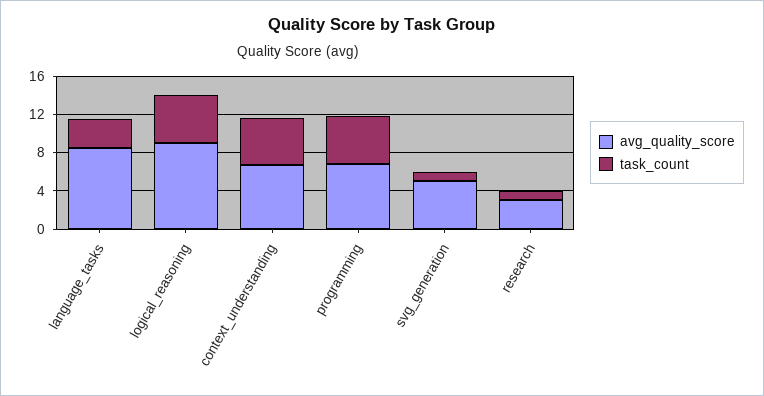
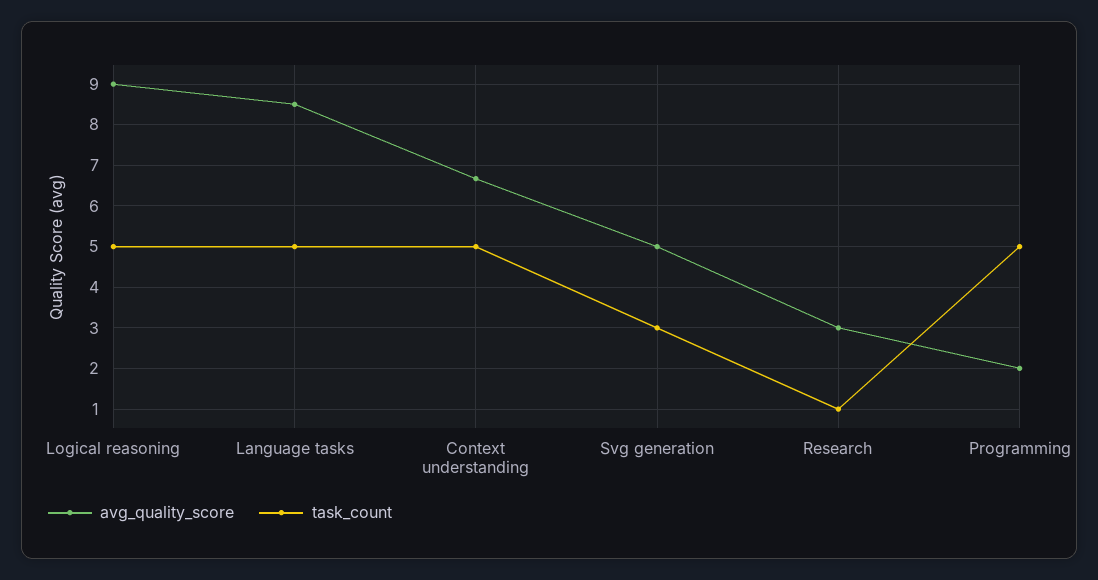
task_count, language_tasks: 3 -> 5
avg_quality_score, programming: 7 -> 2
task_count, svg_generation: 1 -> 3

